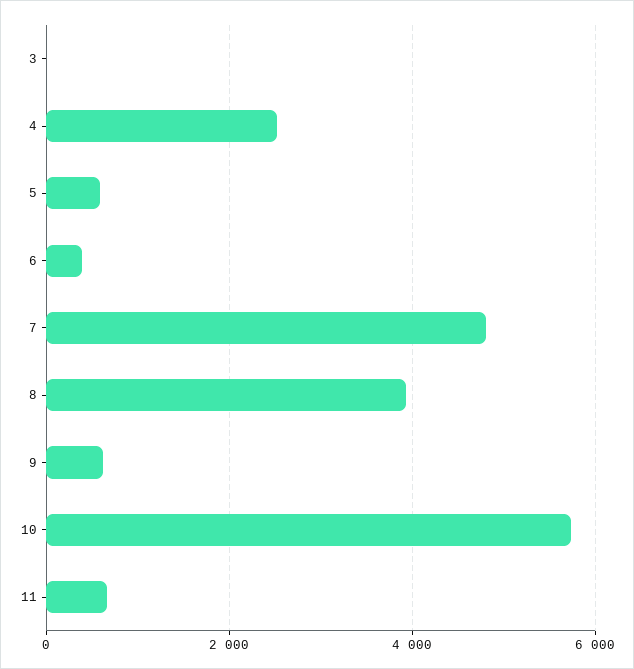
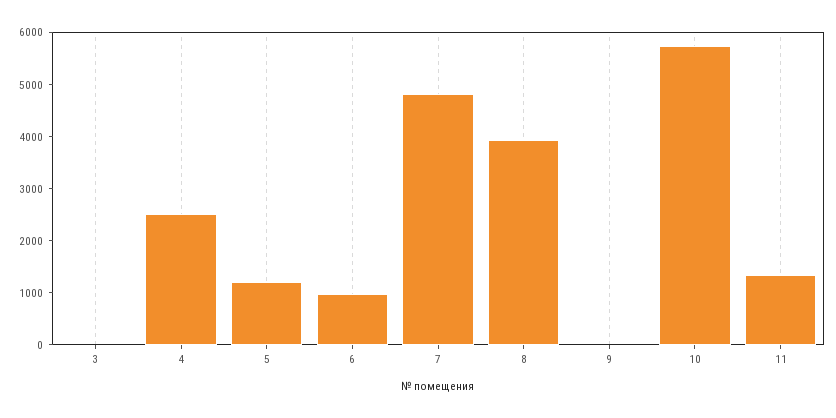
5: 600 -> 1200
6: 400 -> 1000
9: 600 -> 0
11: 600 -> 1400

